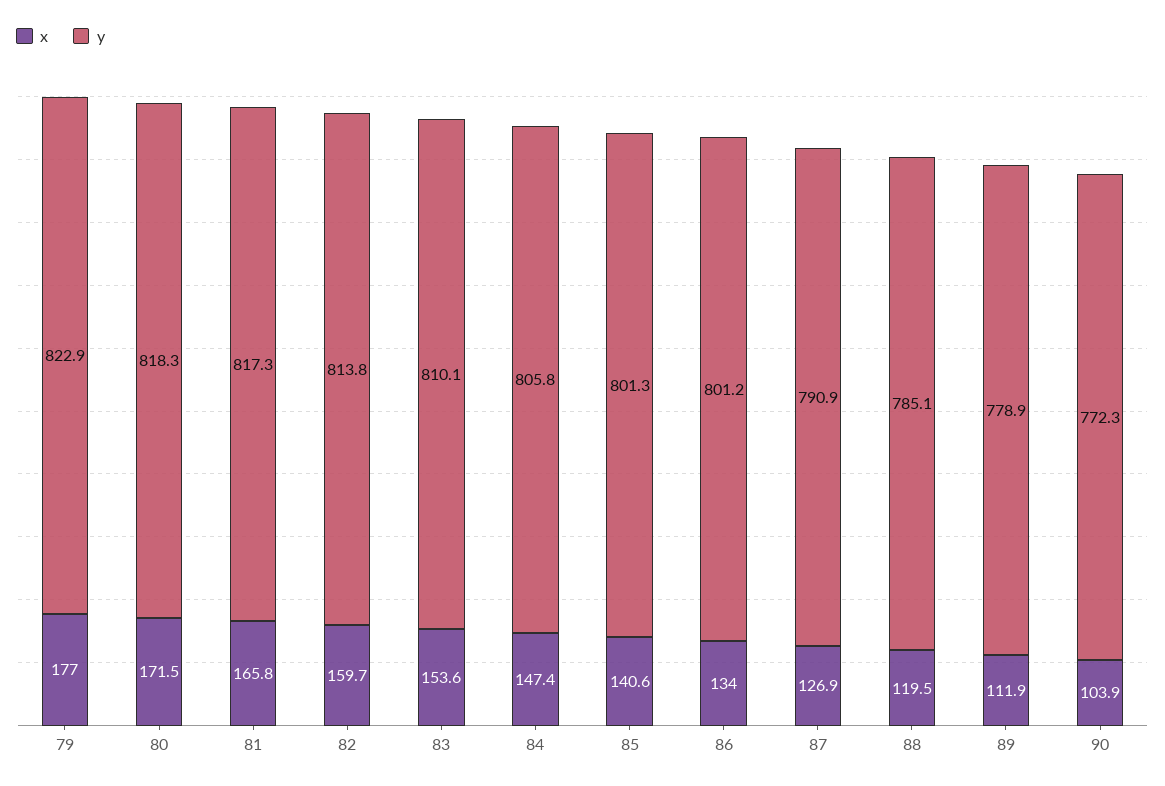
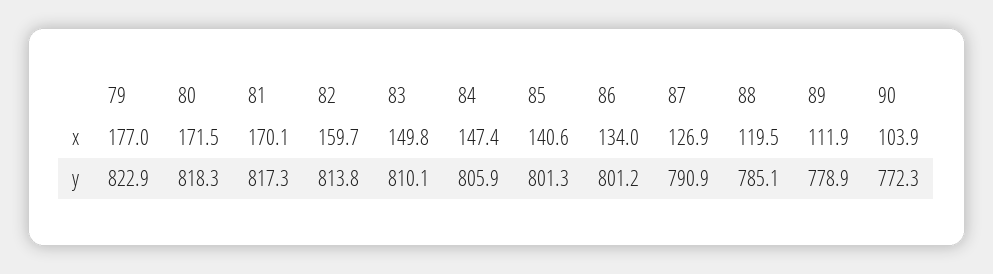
x, 81: 165.8 -> 170.1
x, 83: 153.6 -> 149.8
y, 84: 805.8 -> 805.9

